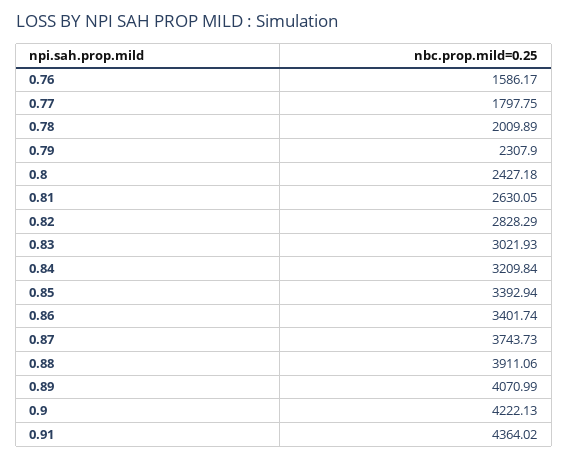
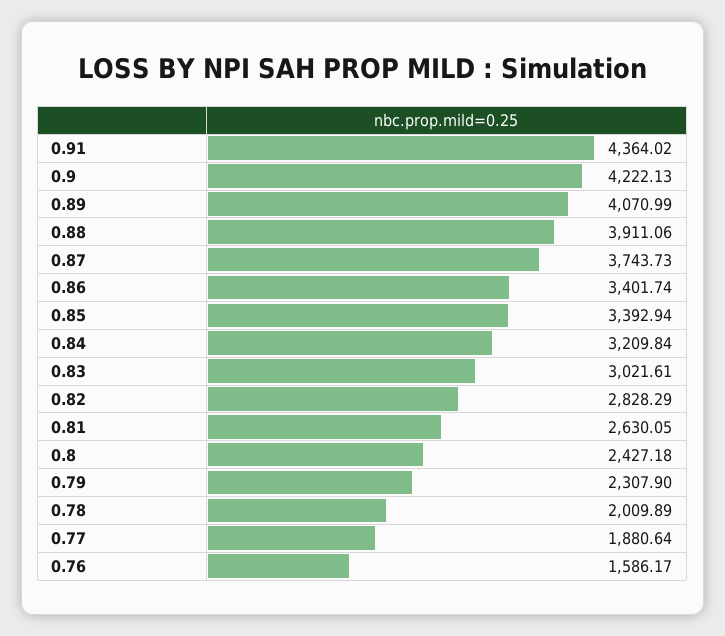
0.77: 1797.75 -> 1880.64
0.83: 3021.93 -> 3021.61

